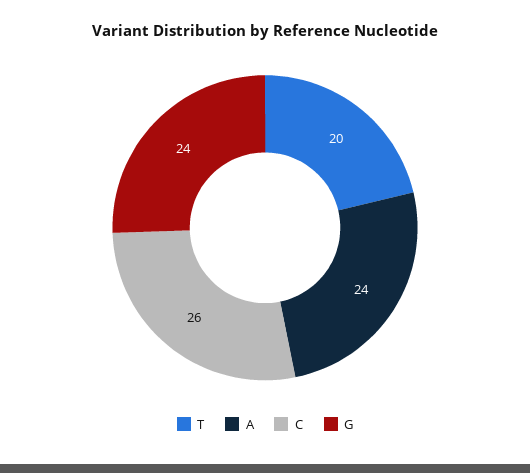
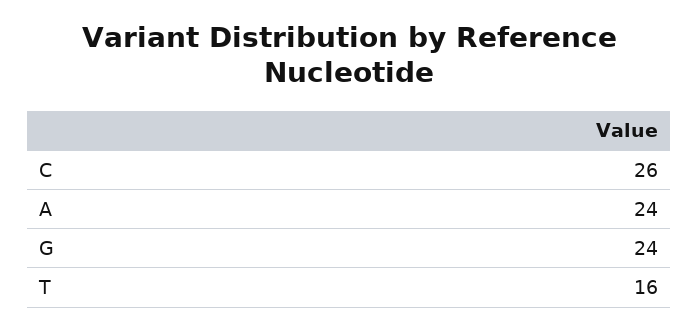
T: 20 -> 16

